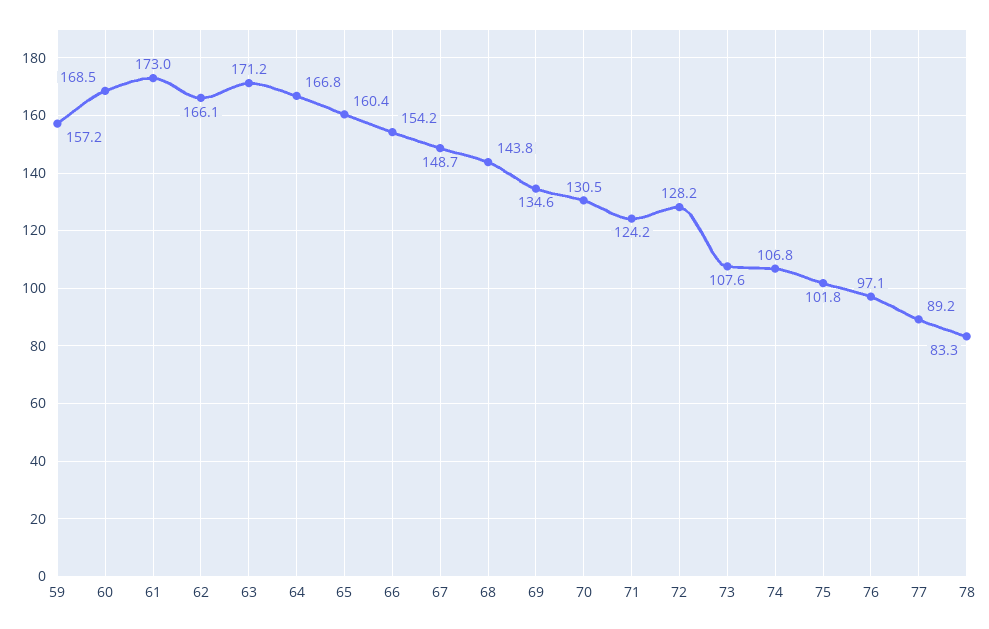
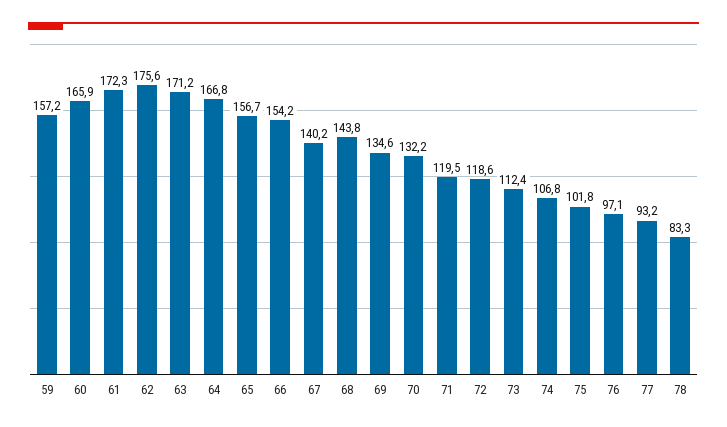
60: 168.5 -> 165.9
61: 173 -> 172.3
62: 166.1 -> 175.6
65: 160.4 -> 156.7
67: 148.7 -> 140.2
70: 130.5 -> 132.2
71: 124.2 -> 119.5
72: 128.2 -> 118.6
73: 107.6 -> 112.4
77: 89.2 -> 93.2

